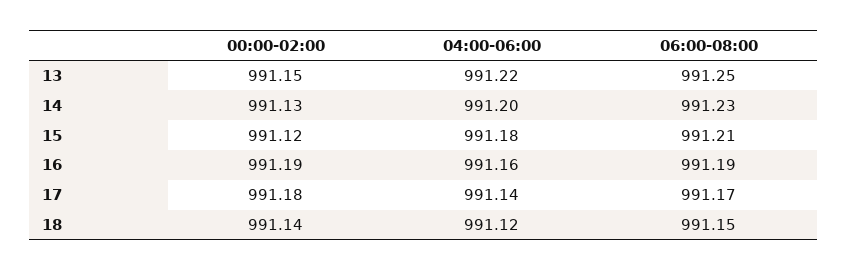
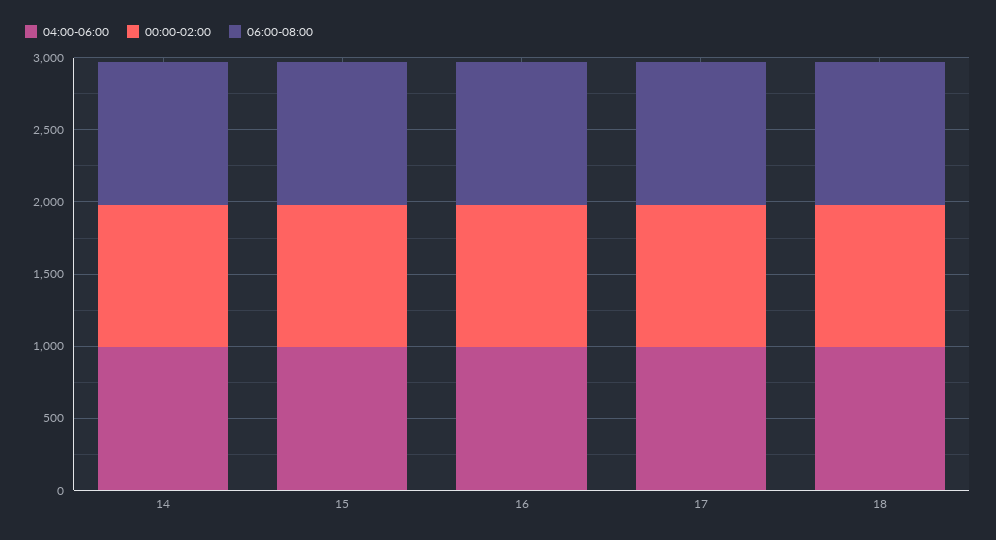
00:00-02:00, 13: 991.15 -> none
04:00-06:00, 13: 991.22 -> none
06:00-08:00, 13: 991.25 -> none

